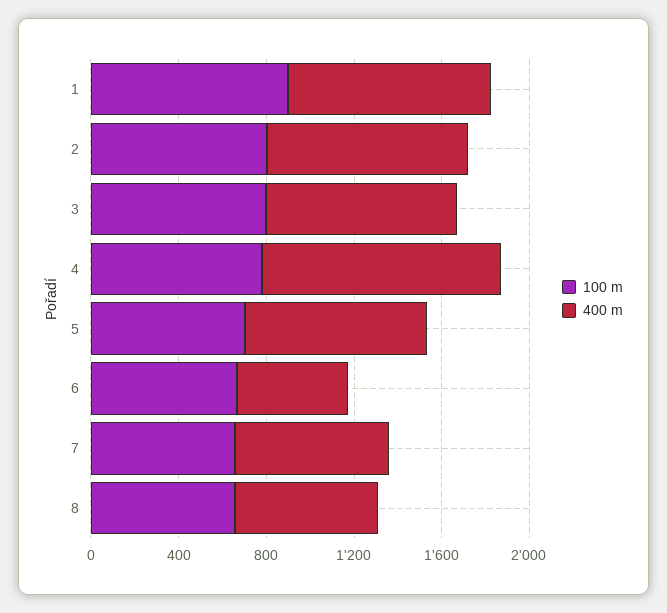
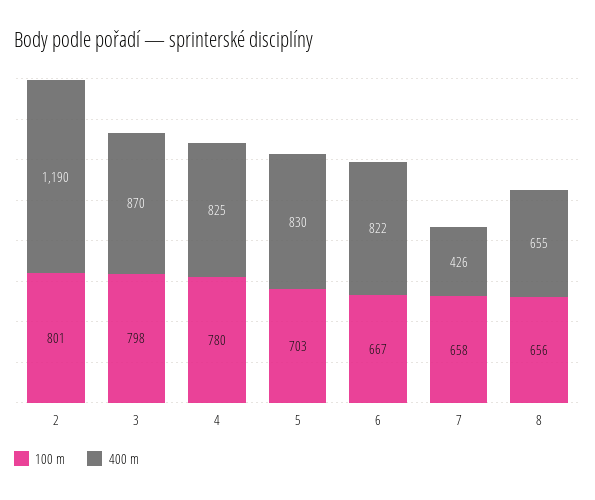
100 m, 1: 900 -> none
400 m, 1: 900 -> none
400 m, 2: 900 -> 1190
400 m, 4: 1100 -> 825
400 m, 6: 500 -> 822
400 m, 7: 700 -> 426

